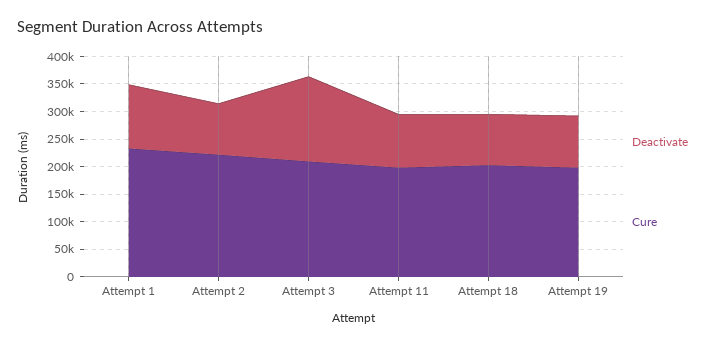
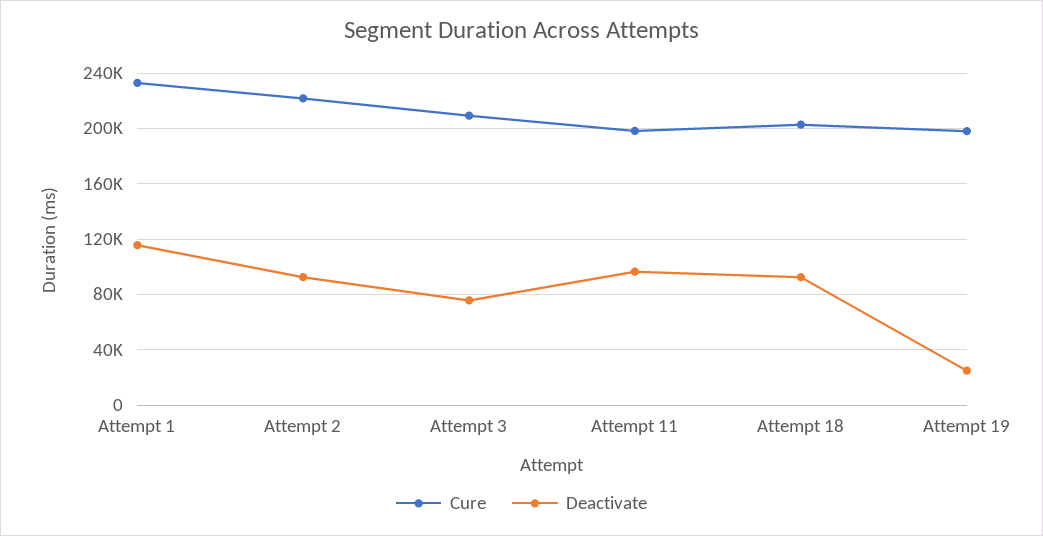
Deactivate, Attempt 3: 150000 -> 75000
Deactivate, Attempt 19: 100000 -> 25000

